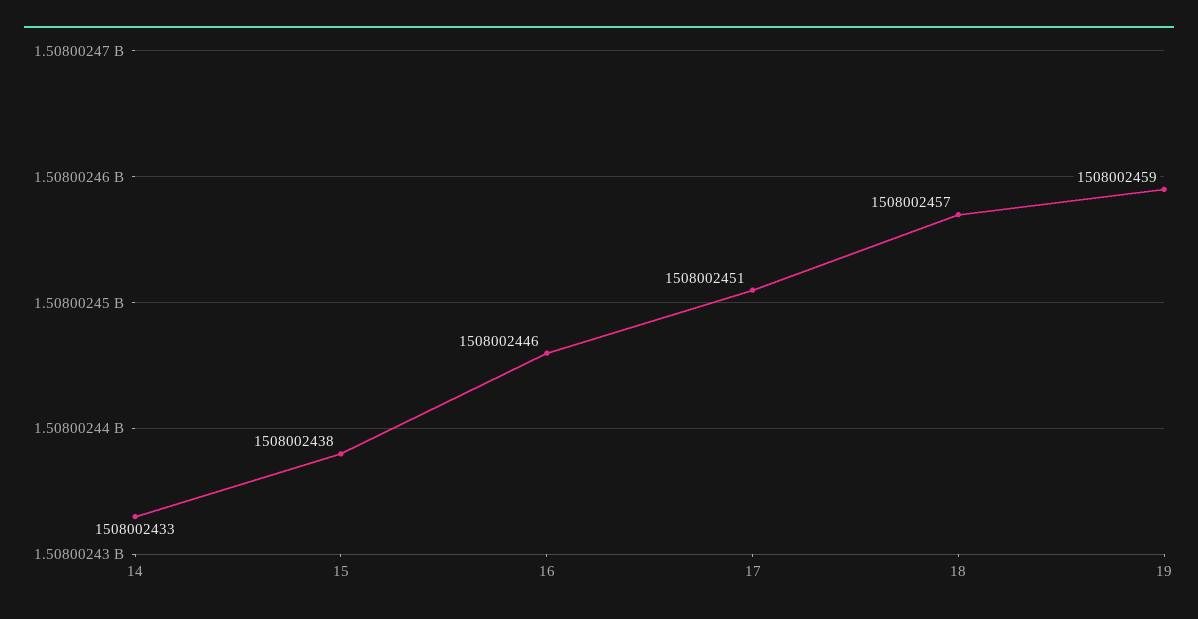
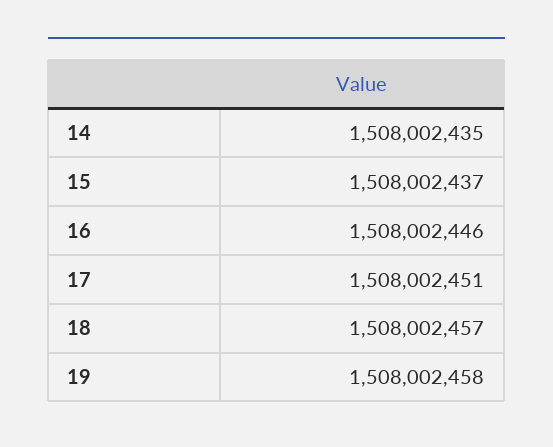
14: 1508002433 -> 1508002435
15: 1508002438 -> 1508002437
19: 1508002459 -> 1508002458

